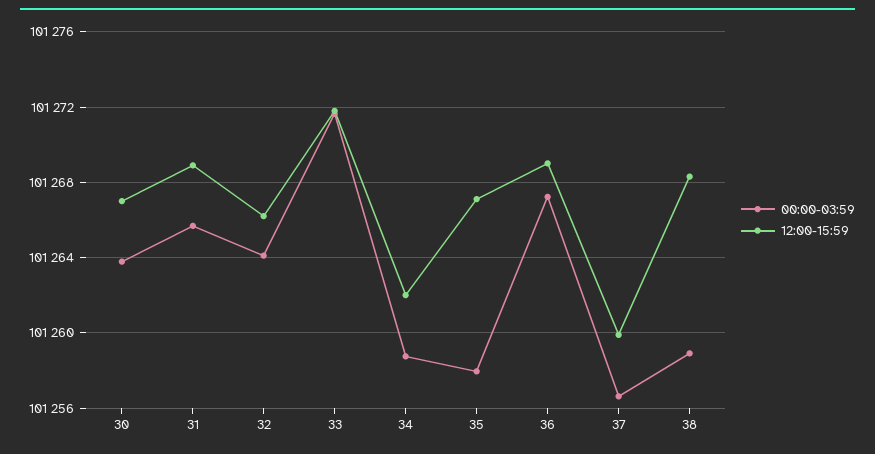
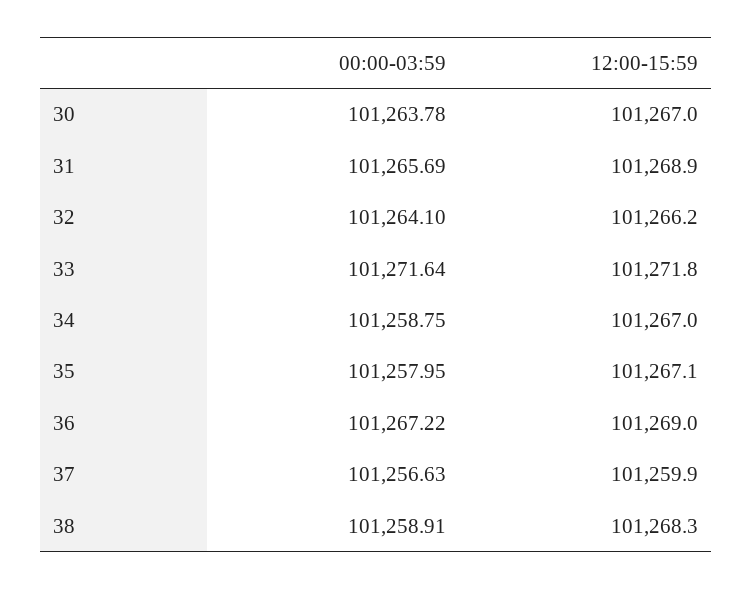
12:00-15:59, 34: 101262 -> 101267

